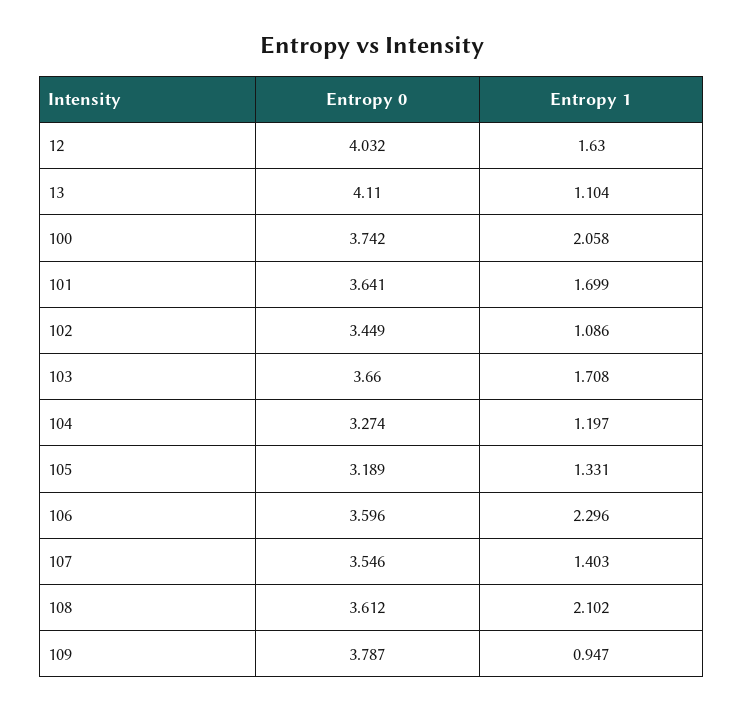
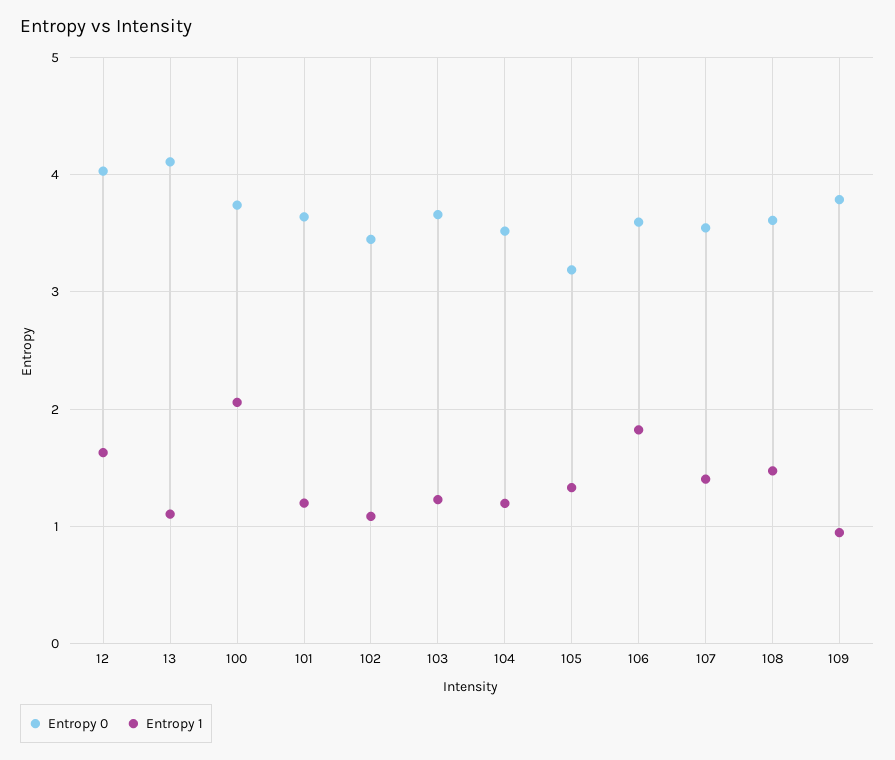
Entropy 1, 101: 1.699 -> 1.2
Entropy 1, 103: 1.708 -> 1.2
Entropy 0, 104: 3.274 -> 3.5
Entropy 1, 106: 2.296 -> 1.8
Entropy 1, 108: 2.102 -> 1.5

